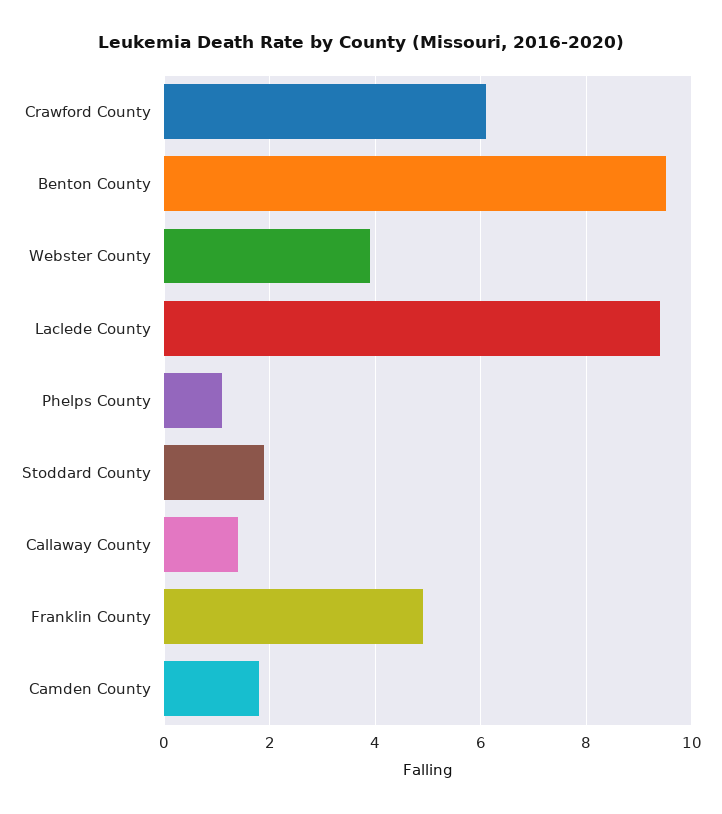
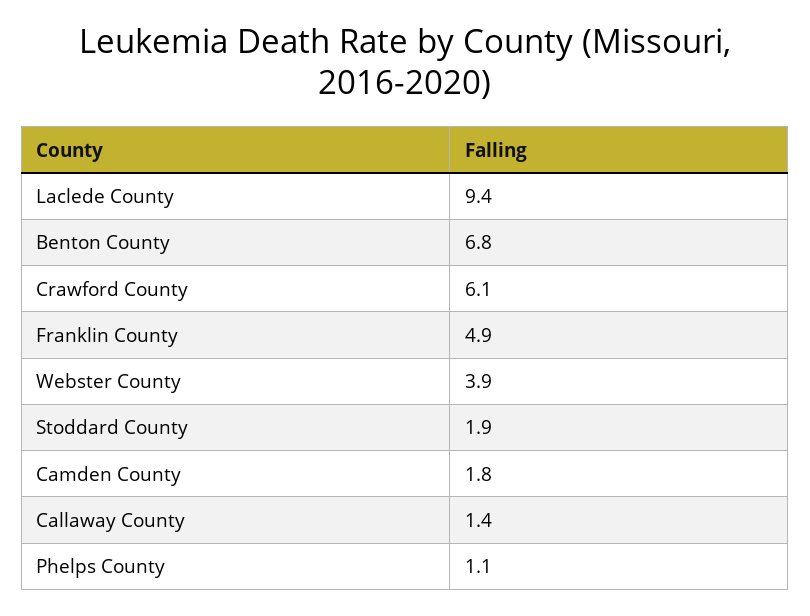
Benton County: 9.5 -> 6.8

